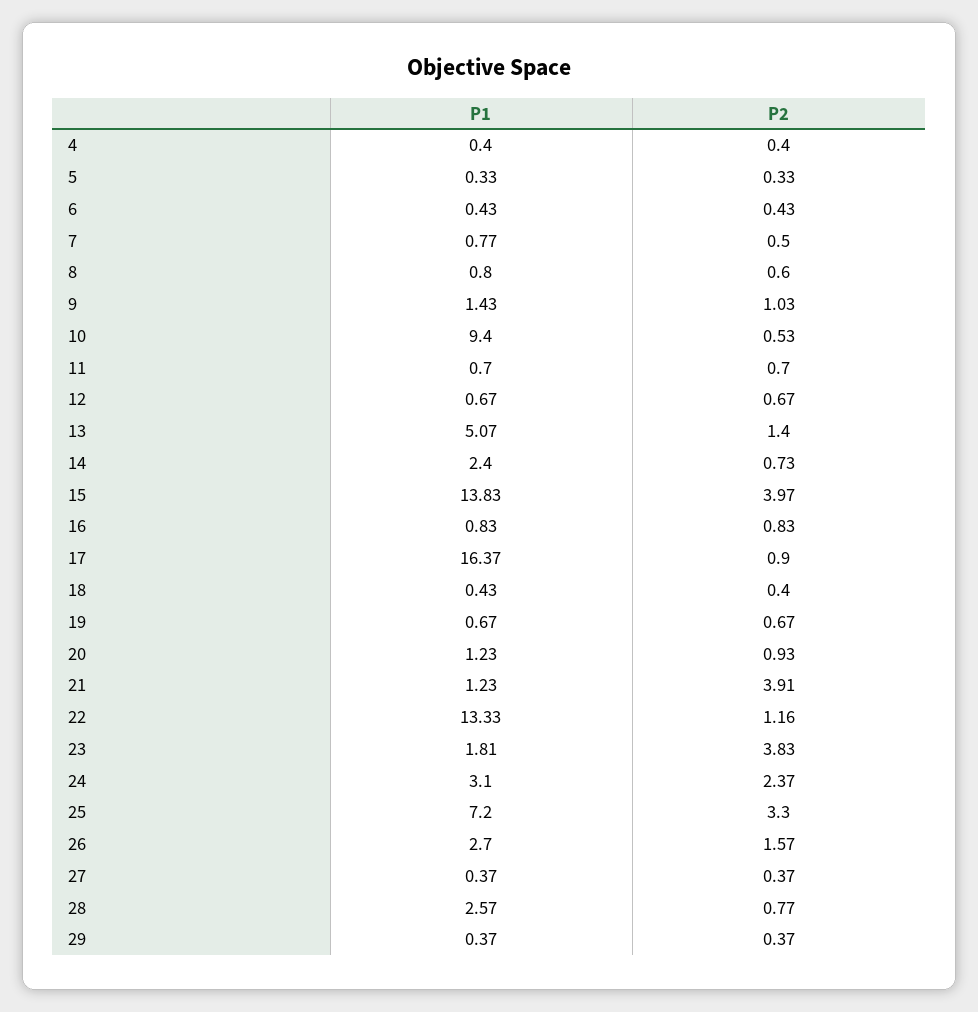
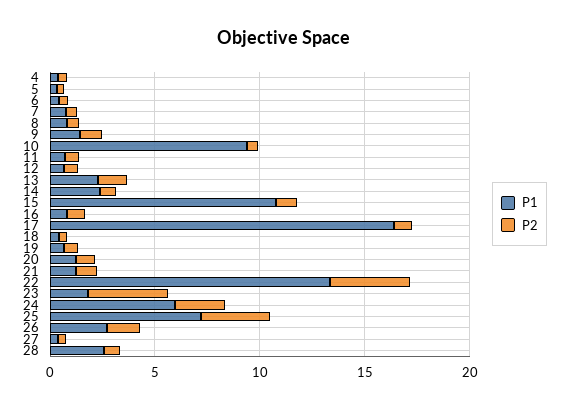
P1, 13: 5.07 -> 2
P1, 15: 13.83 -> 11
P2, 15: 3.97 -> 1
P2, 21: 3.91 -> 1
P2, 22: 1.16 -> 4
P1, 24: 3.1 -> 6
P1, 29: 0.37 -> none
P2, 29: 0.37 -> none

